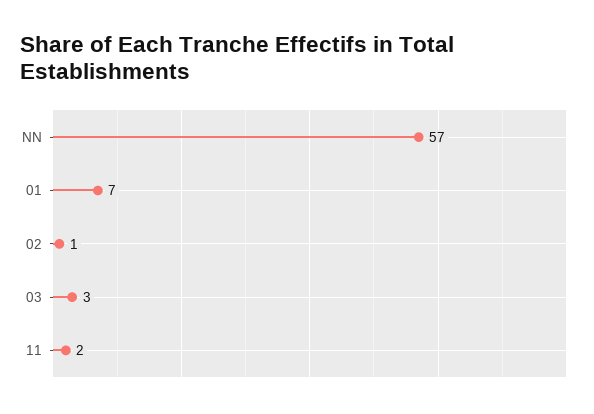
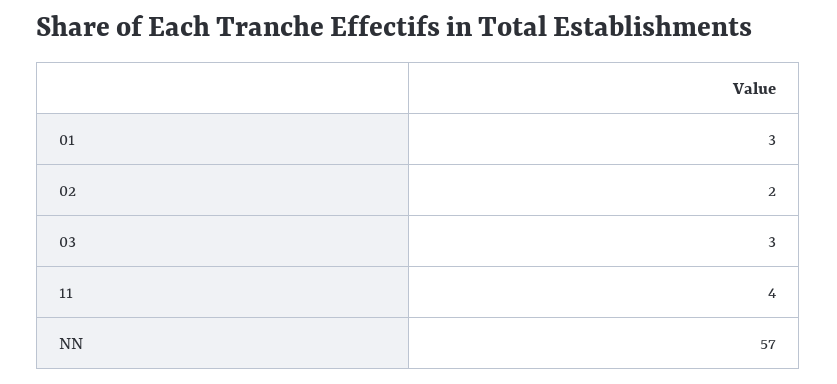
01: 7 -> 3
02: 1 -> 2
11: 2 -> 4

